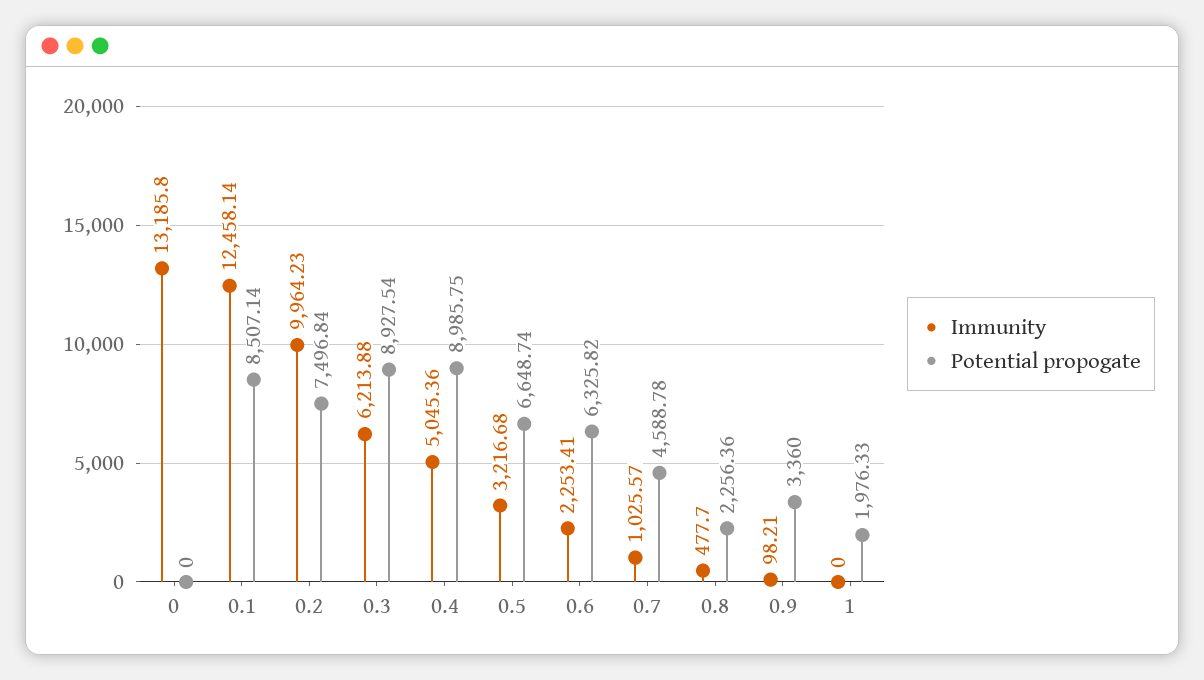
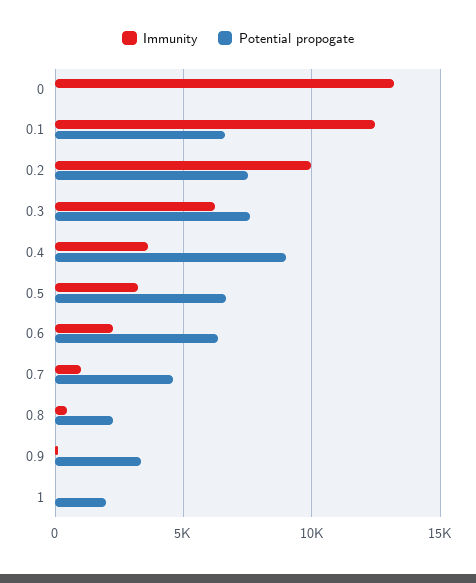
Potential propogate, 0.1: 8507.14 -> 6500
Potential propogate, 0.3: 8927.54 -> 7500
Immunity, 0.4: 5045.36 -> 3500

